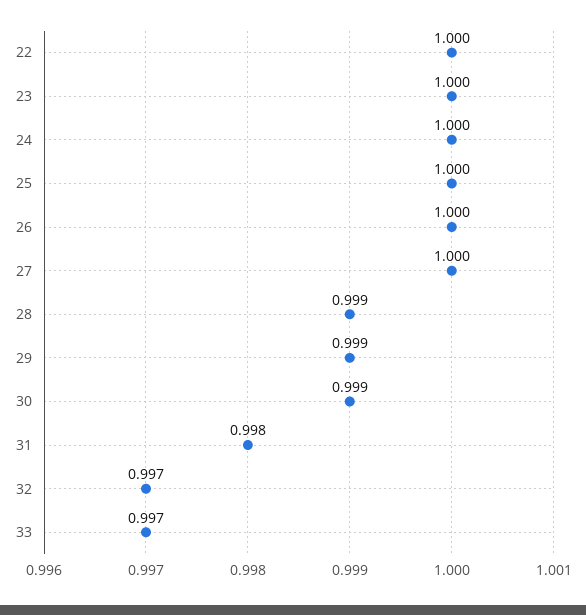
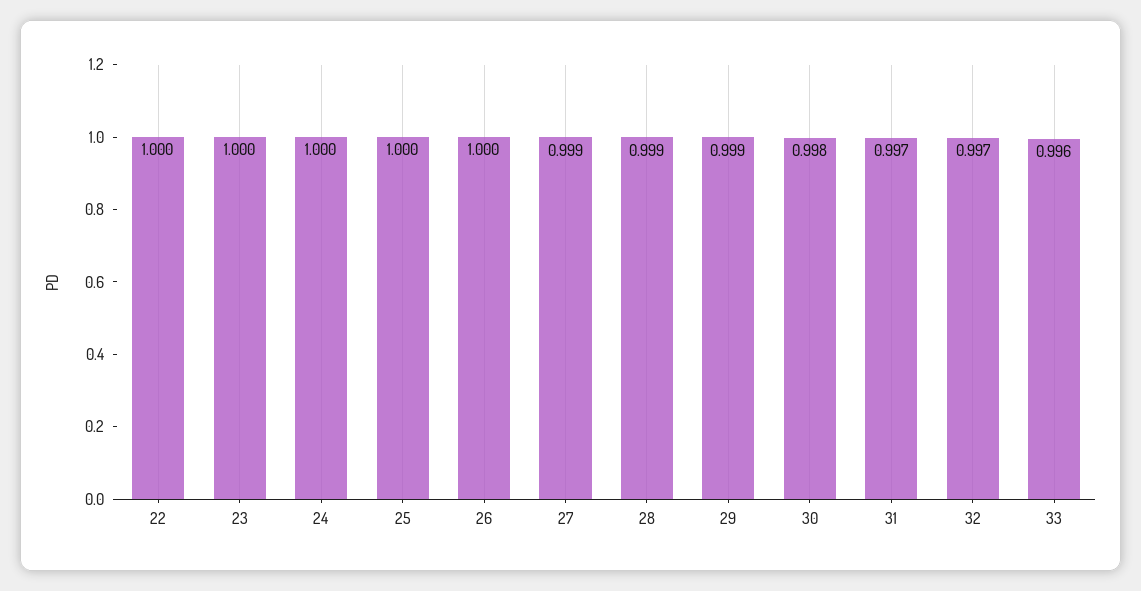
27: 1 -> 0.999
30: 0.999 -> 0.998
31: 0.998 -> 0.997
33: 0.997 -> 0.996

